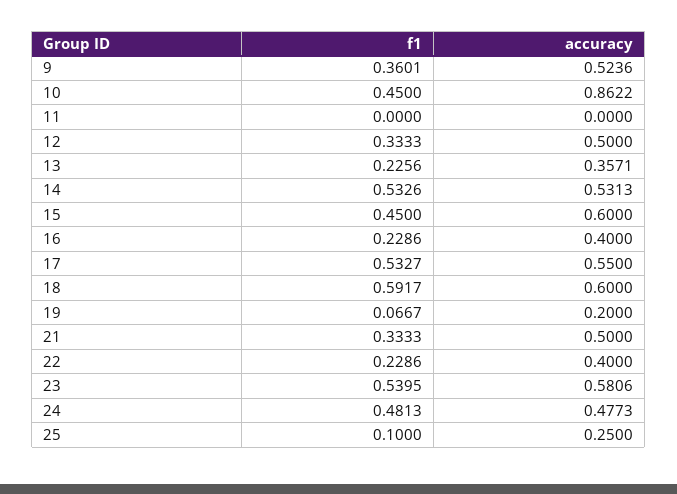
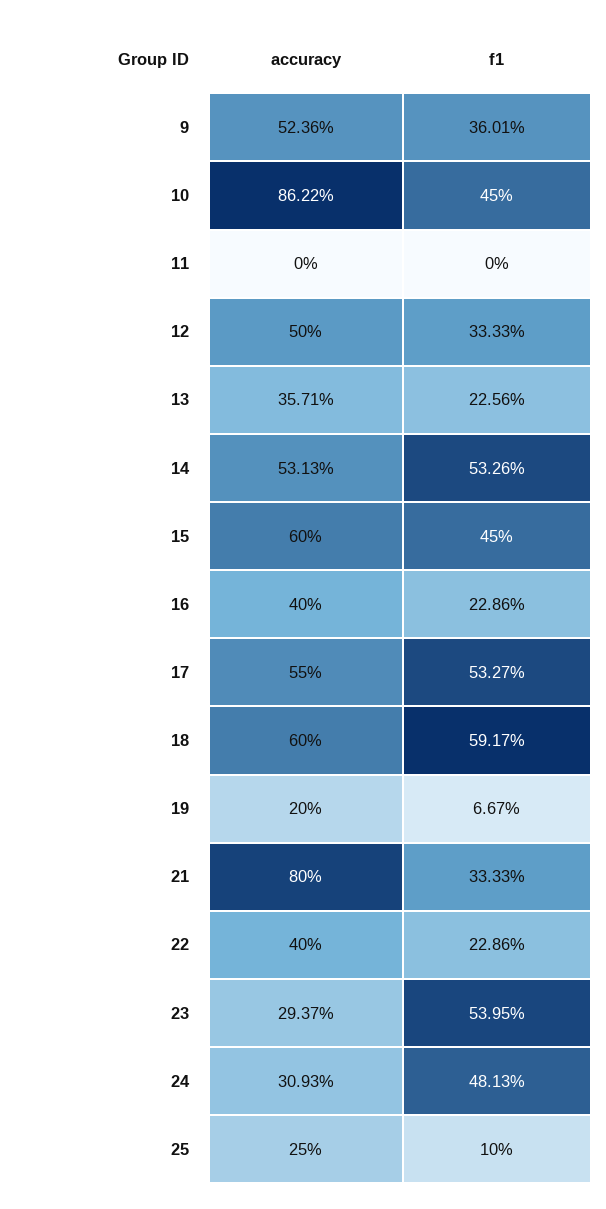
accuracy, 21: 0.5 -> 0.8
accuracy, 23: 0.5806 -> 0.2937
accuracy, 24: 0.4773 -> 0.3093

